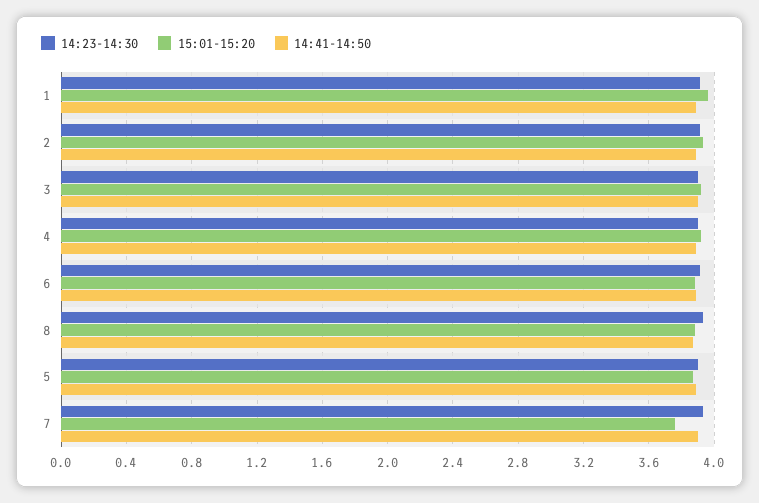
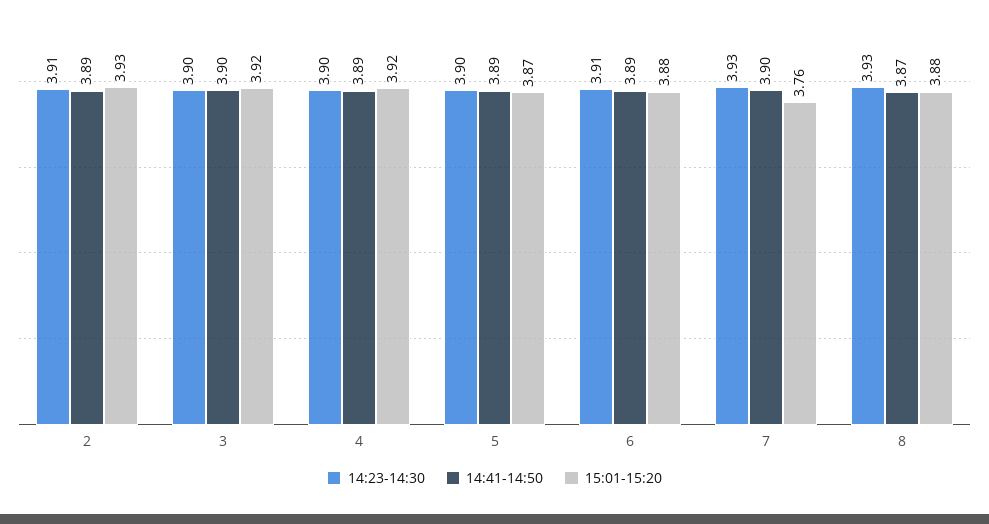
14:23-14:30, 1: 3.9 -> none
15:01-15:20, 1: 3.95 -> none
14:41-14:50, 1: 3.9 -> none

